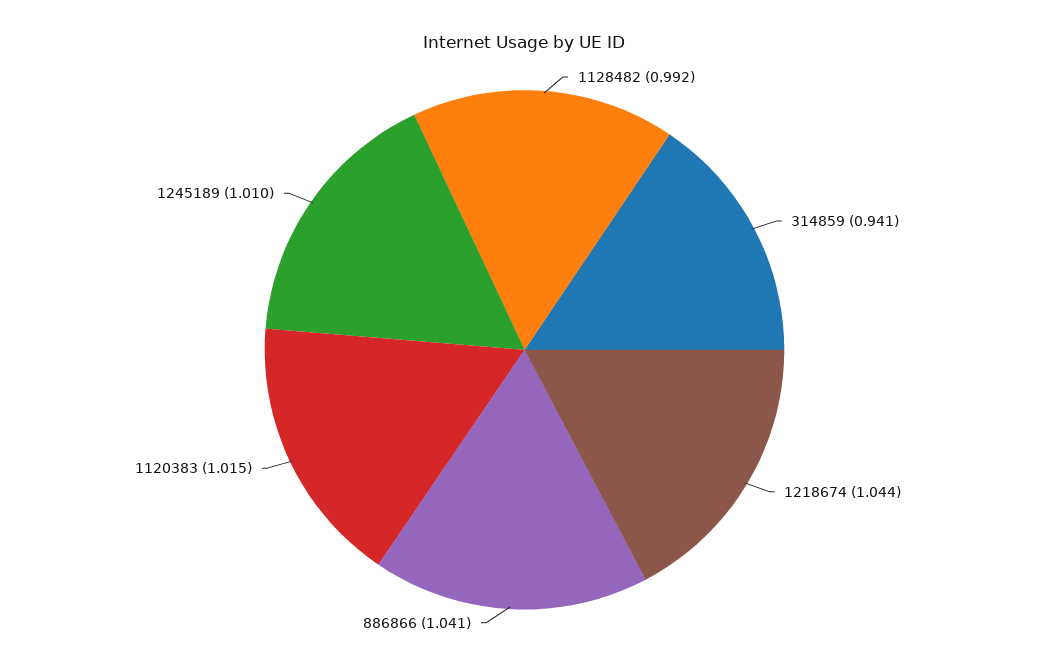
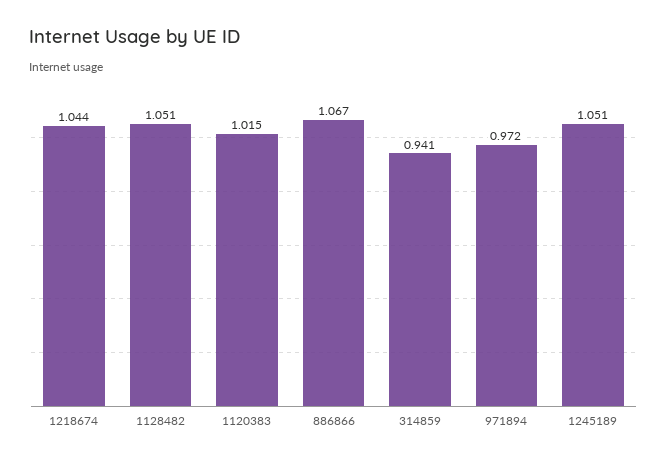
1128482: 0.992 -> 1.051
886866: 1.041 -> 1.067
1245189: 1.01 -> 1.051
971894: none -> 0.972

